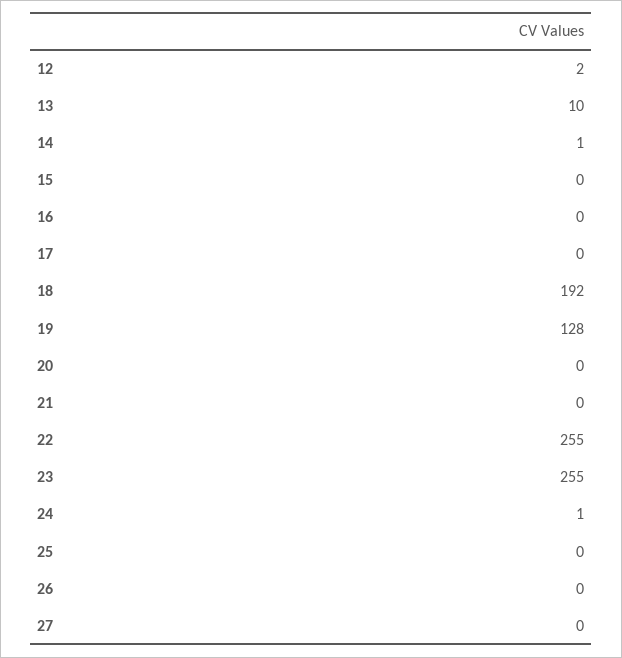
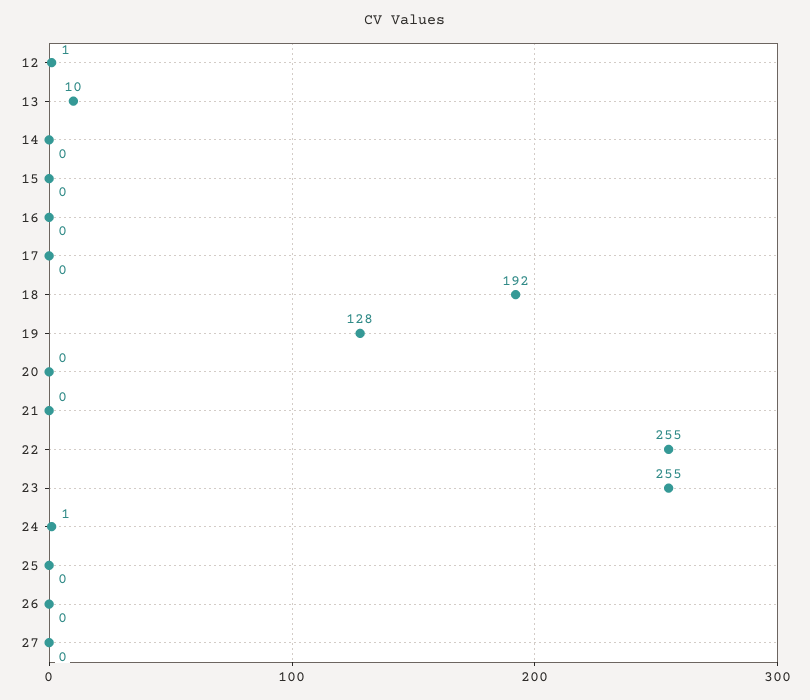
12: 2 -> 1
14: 1 -> 0

